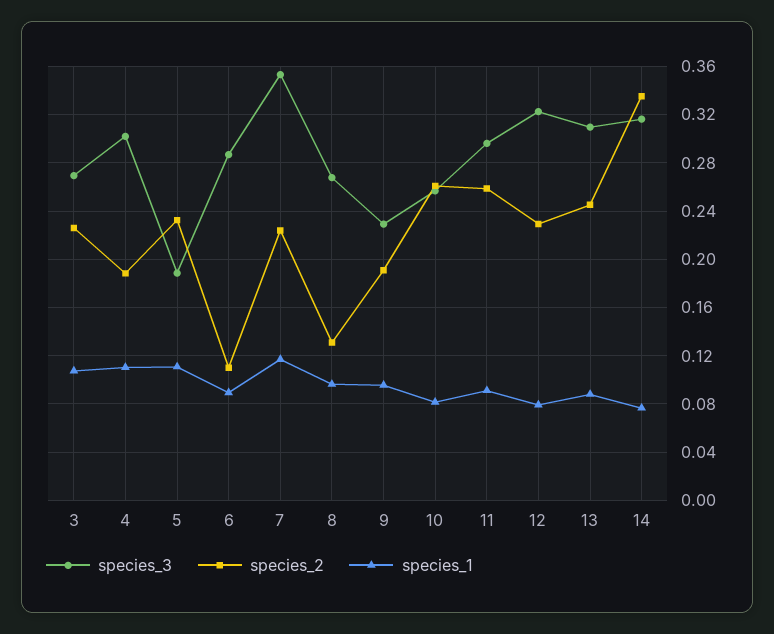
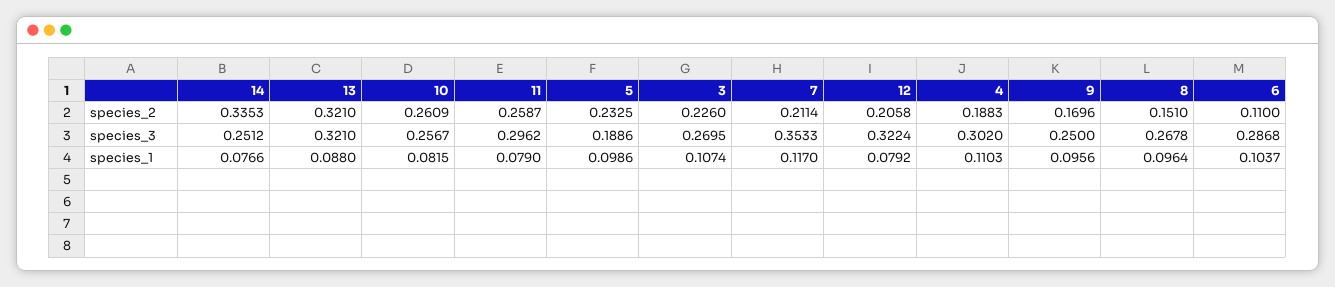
species_1, 5: 0.11 -> 0.0986
species_1, 6: 0.09 -> 0.1037
species_2, 7: 0.225 -> 0.2114
species_2, 8: 0.13 -> 0.151
species_3, 9: 0.23 -> 0.25
species_2, 9: 0.19 -> 0.1696
species_1, 11: 0.09 -> 0.079
species_2, 12: 0.23 -> 0.2058
species_3, 13: 0.31 -> 0.321
species_2, 13: 0.245 -> 0.321
species_3, 14: 0.315 -> 0.2512

